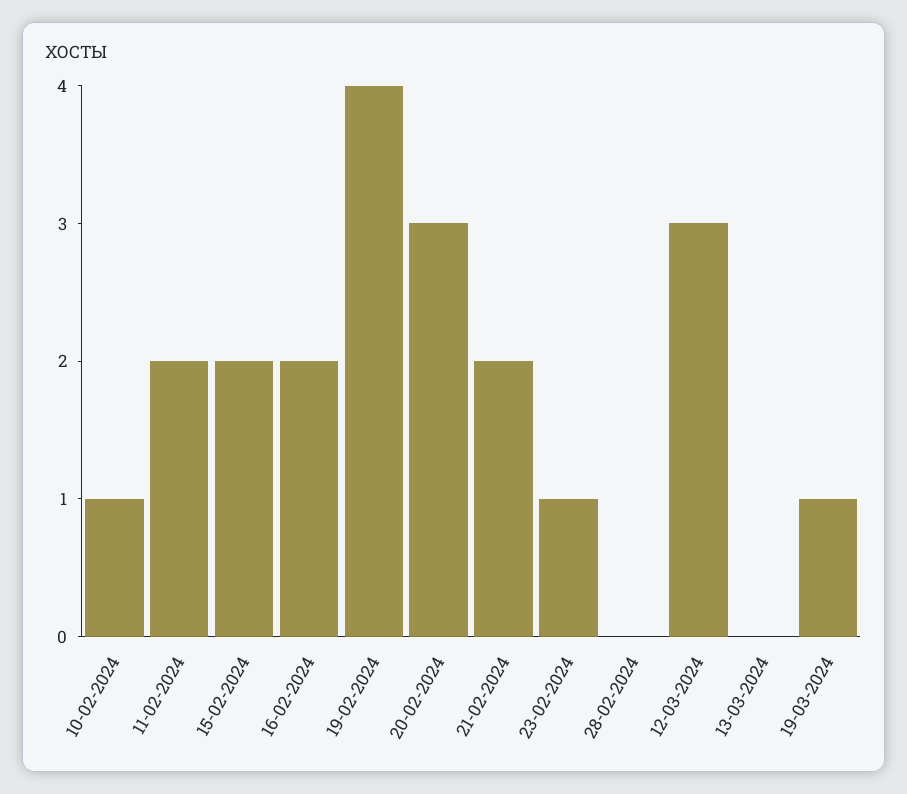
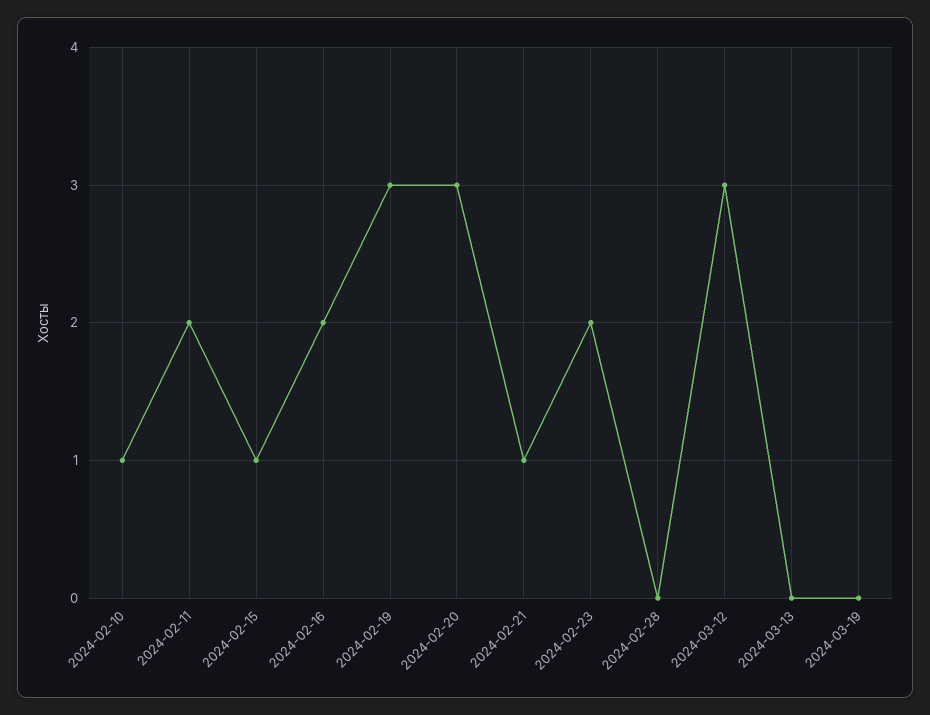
15-02-2024: 2 -> 1
19-02-2024: 4 -> 3
21-02-2024: 2 -> 1
23-02-2024: 1 -> 2
19-03-2024: 1 -> 0

